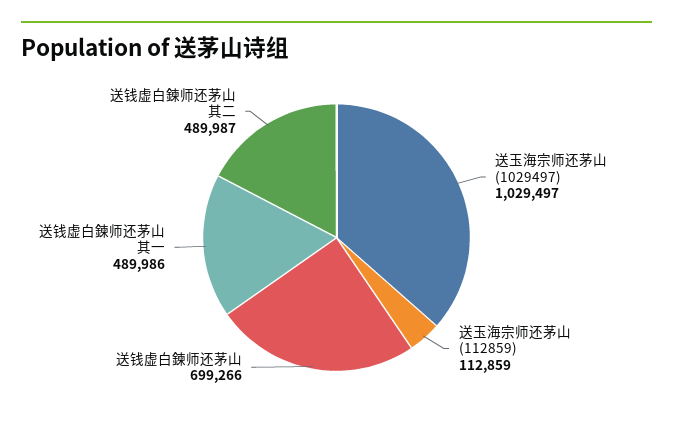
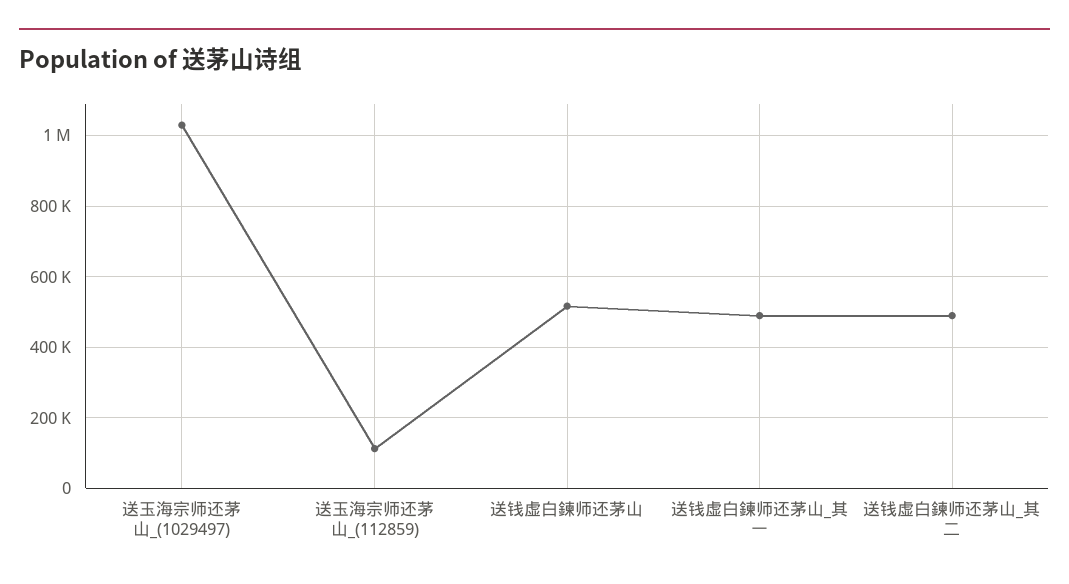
送钱虚白鍊师还茅山: 699266 -> 520000

